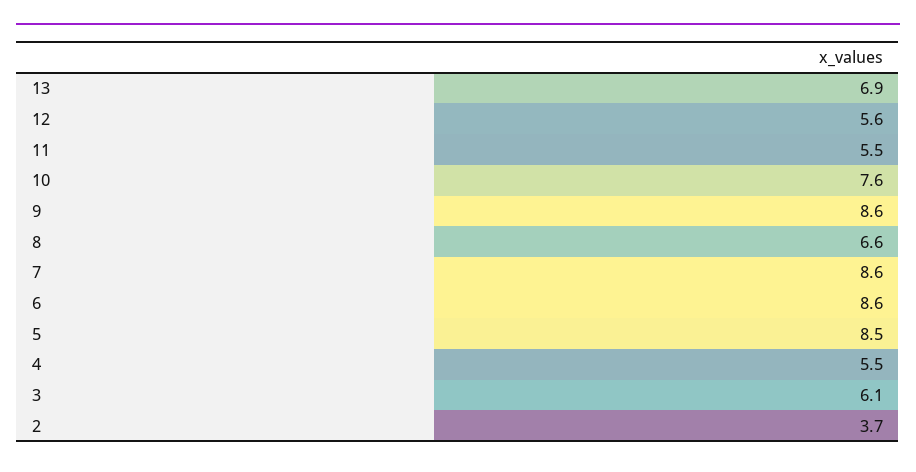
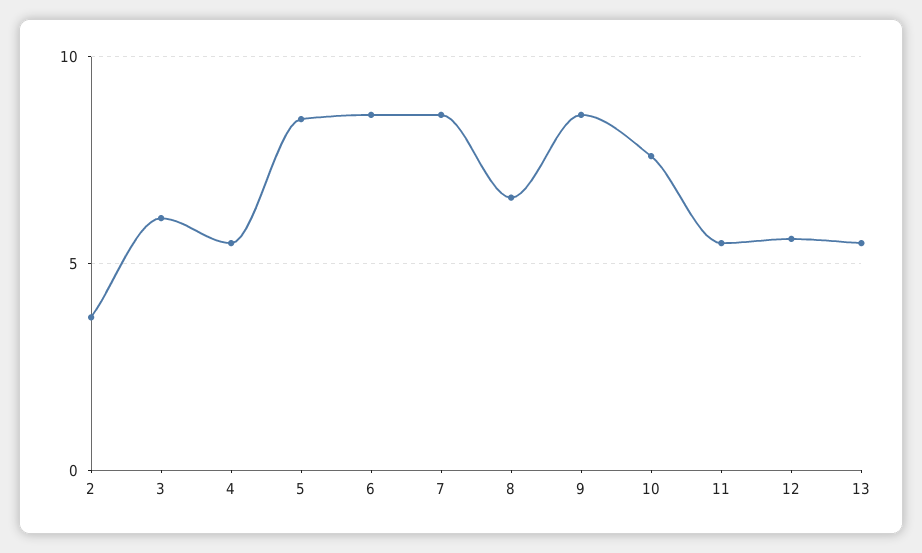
13: 6.9 -> 5.5

